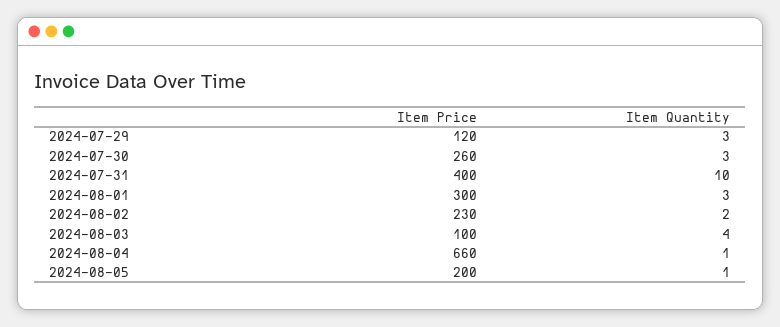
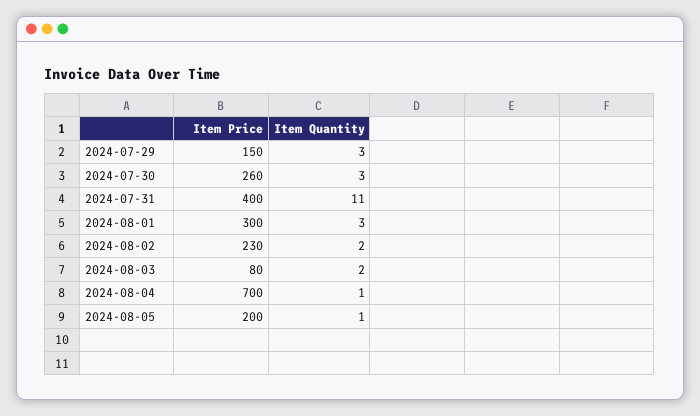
Item Price, 2024-07-29: 120 -> 150
Item Quantity, 2024-07-31: 10 -> 11
Item Price, 2024-08-03: 100 -> 80
Item Quantity, 2024-08-03: 4 -> 2
Item Price, 2024-08-04: 660 -> 700

